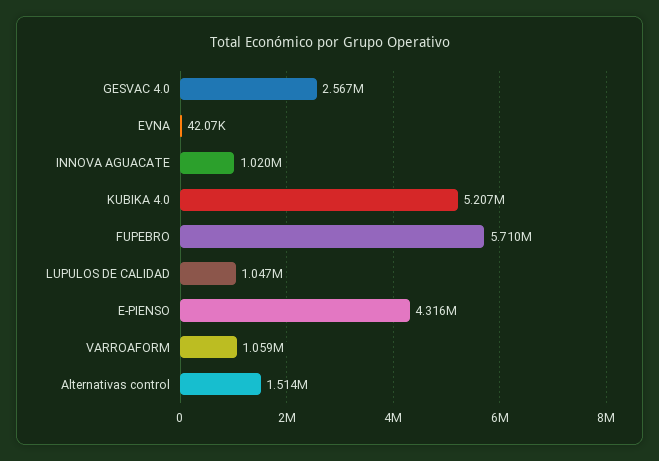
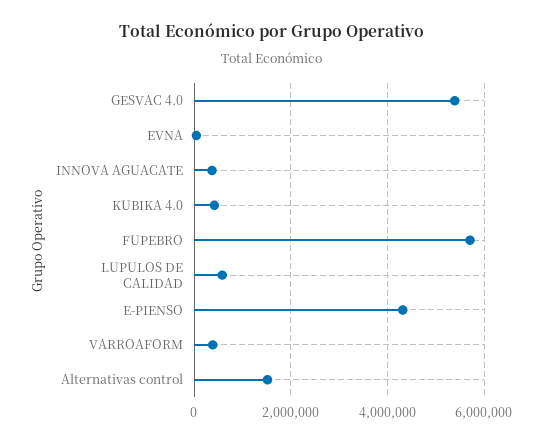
GESVAC 4.0: 2567000 -> 5400000
INNOVA AGUACATE: 1020000 -> 400000
KUBIKA 4.0: 5207000 -> 400000
LUPULOS DE CALIDAD: 1047000 -> 600000
VARROAFORM: 1059000 -> 400000

